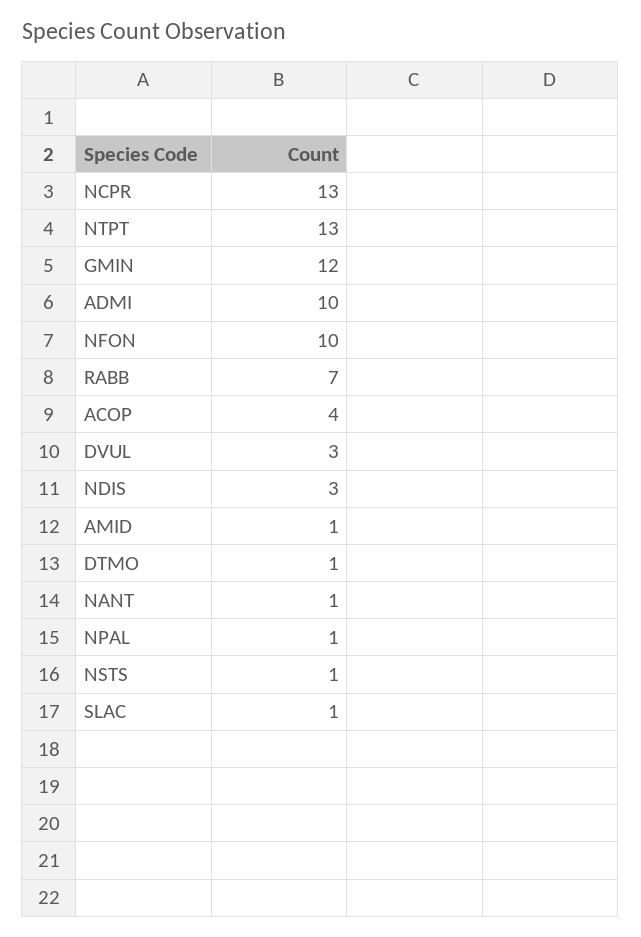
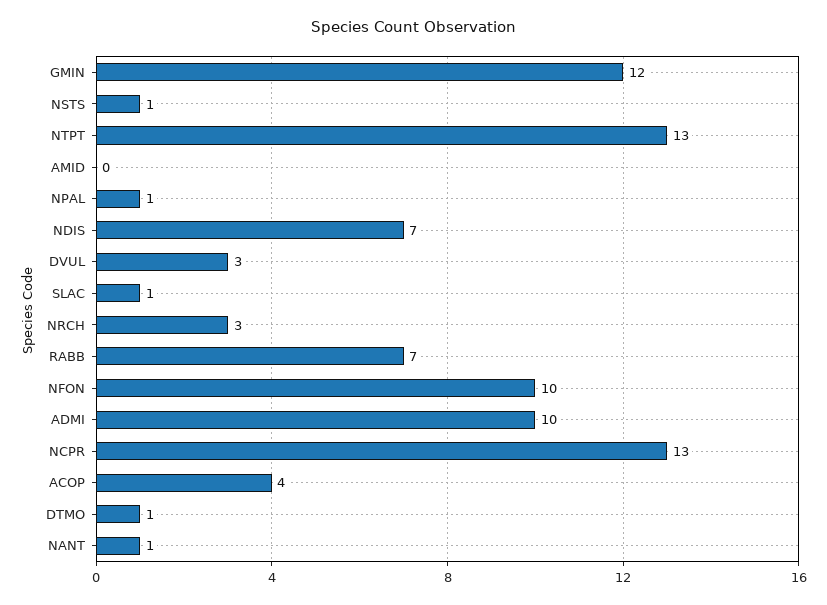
NDIS: 3 -> 7
AMID: 1 -> 0
NRCH: none -> 3

